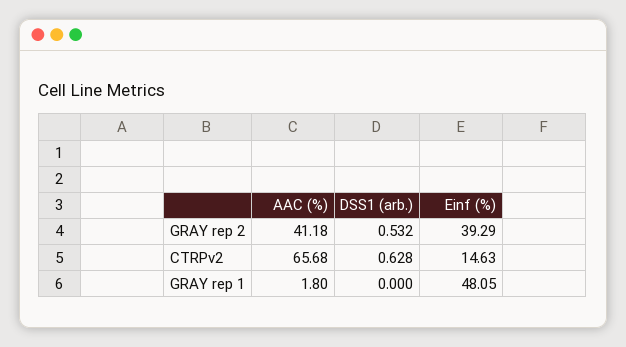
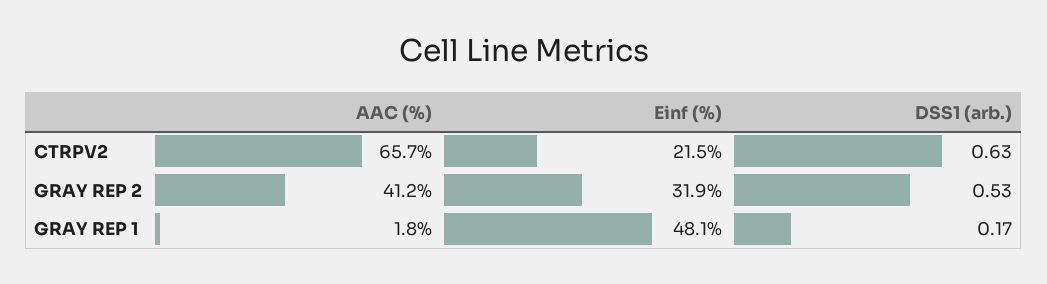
Einf (%), GRAY rep 2: 39.29 -> 31.9
Einf (%), CTRPv2: 14.63 -> 21.5
DSS1 (arb.), GRAY rep 1: 0 -> 0.17

